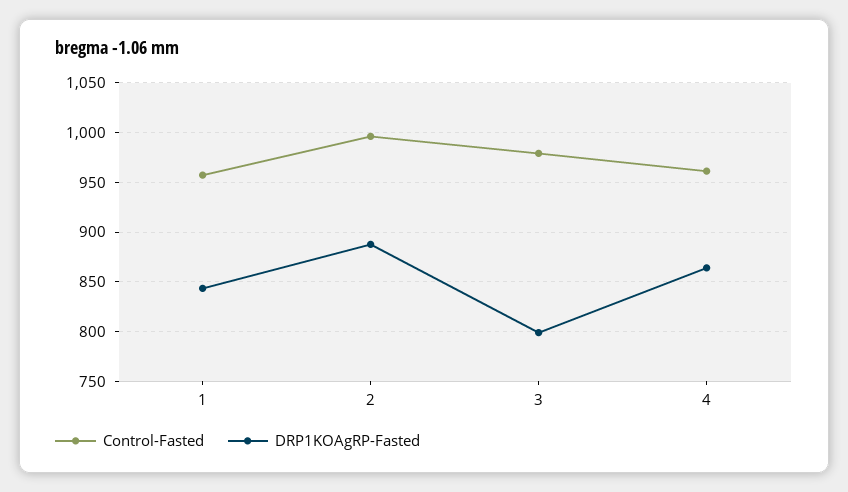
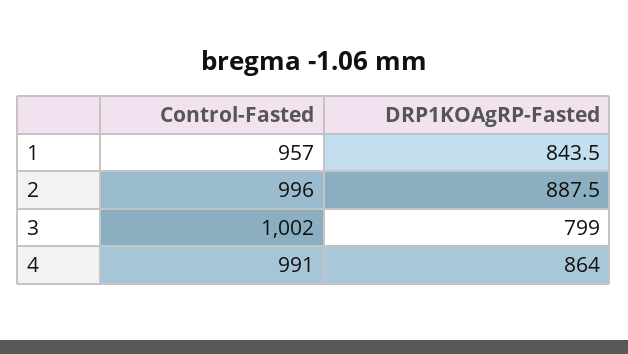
Control-Fasted, 3: 980 -> 1002
Control-Fasted, 4: 960 -> 991

